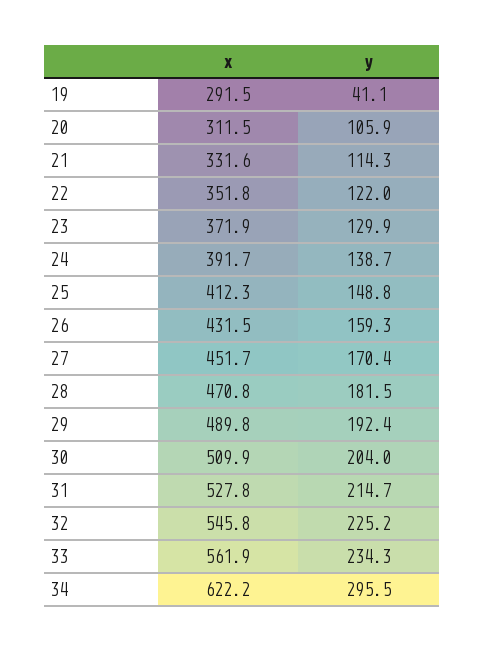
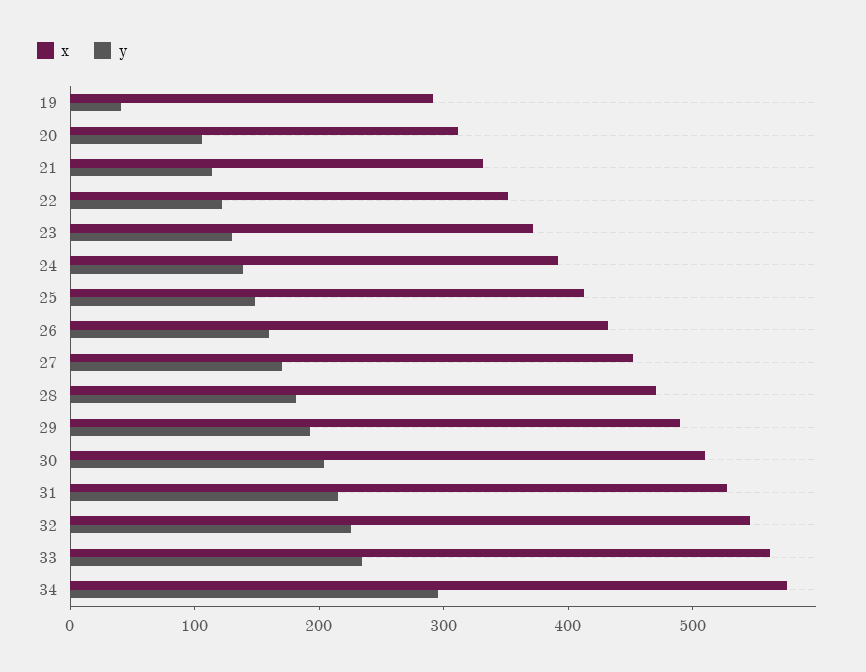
x, 34: 622.2 -> 580

